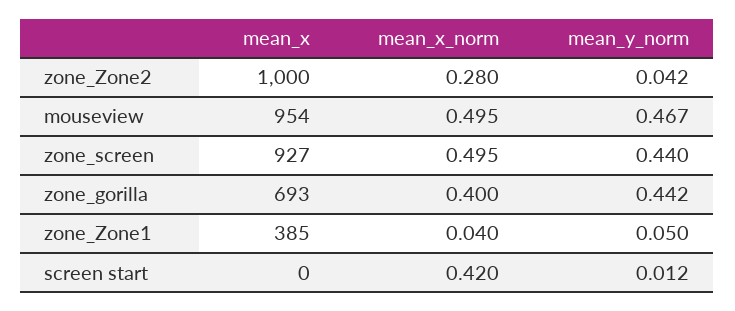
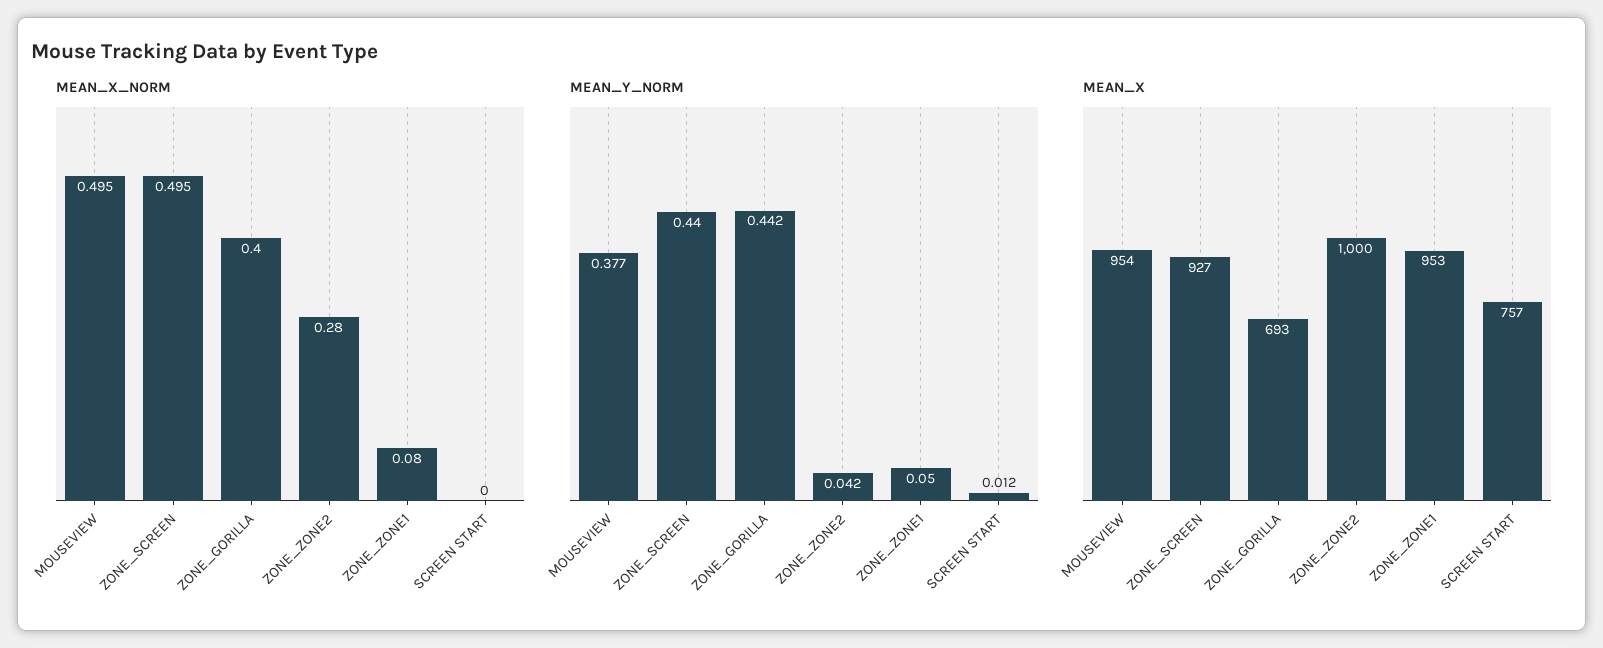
mean_y_norm, mouseview: 0.467 -> 0.377
mean_x, zone_Zone1: 385 -> 953
mean_x_norm, zone_Zone1: 0.04 -> 0.08
mean_x, screen start: 0 -> 757
mean_x_norm, screen start: 0.42 -> 0

